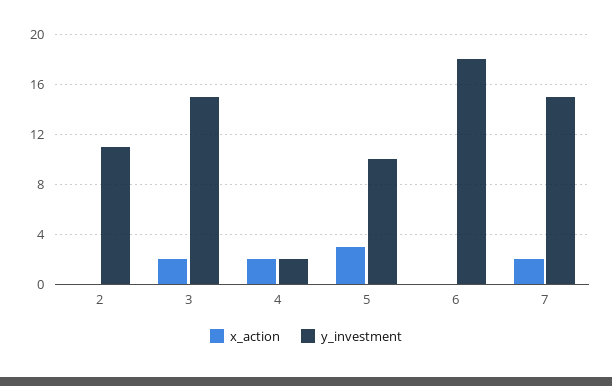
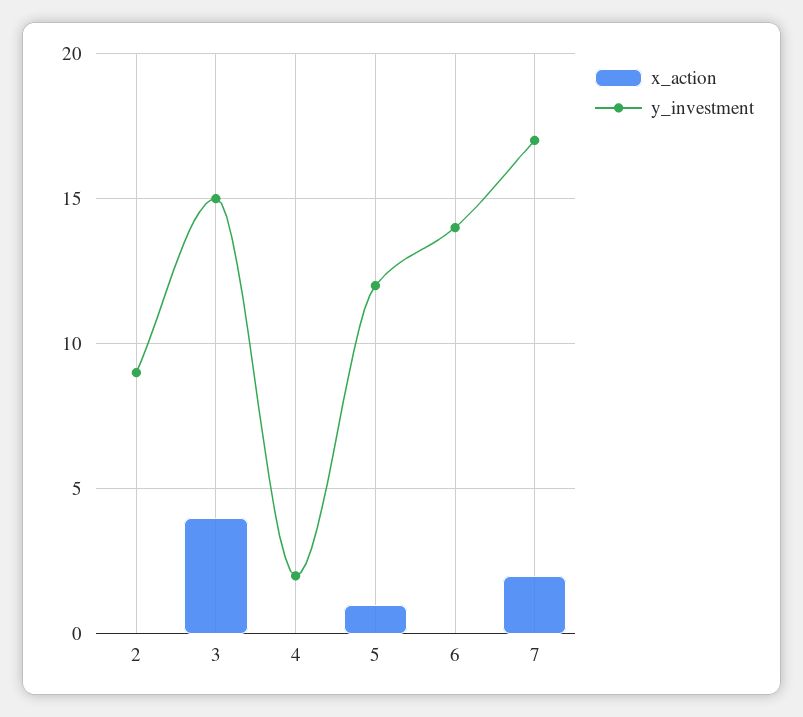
y_investment, 2: 11 -> 9
x_action, 3: 2 -> 4
x_action, 4: 2 -> 0
x_action, 5: 3 -> 1
y_investment, 5: 10 -> 12
y_investment, 6: 18 -> 14
y_investment, 7: 15 -> 17

